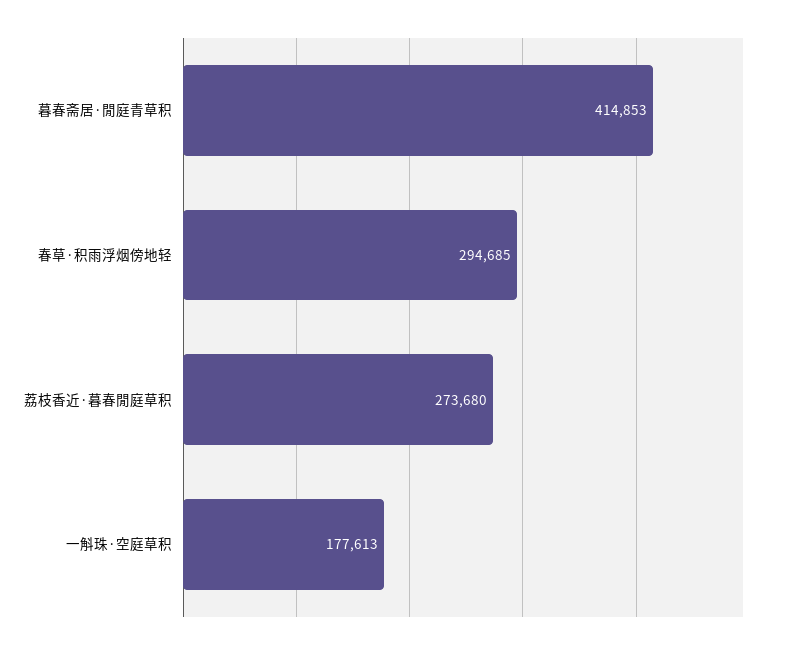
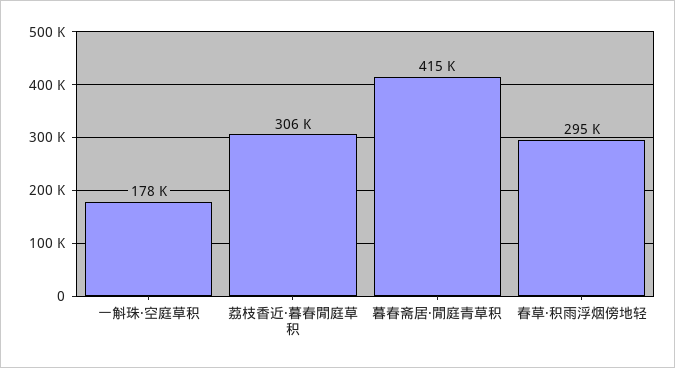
荔枝香近·暮春閒庭草积: 273680 -> 306000

